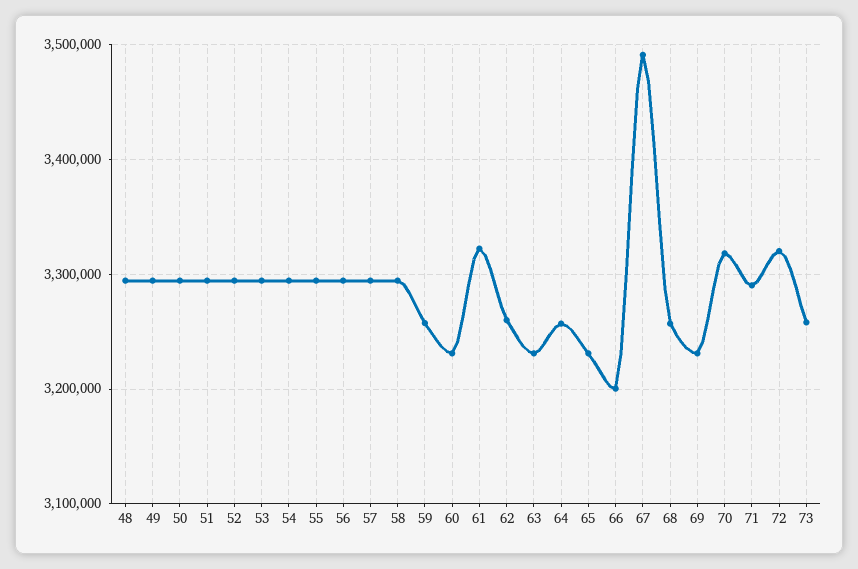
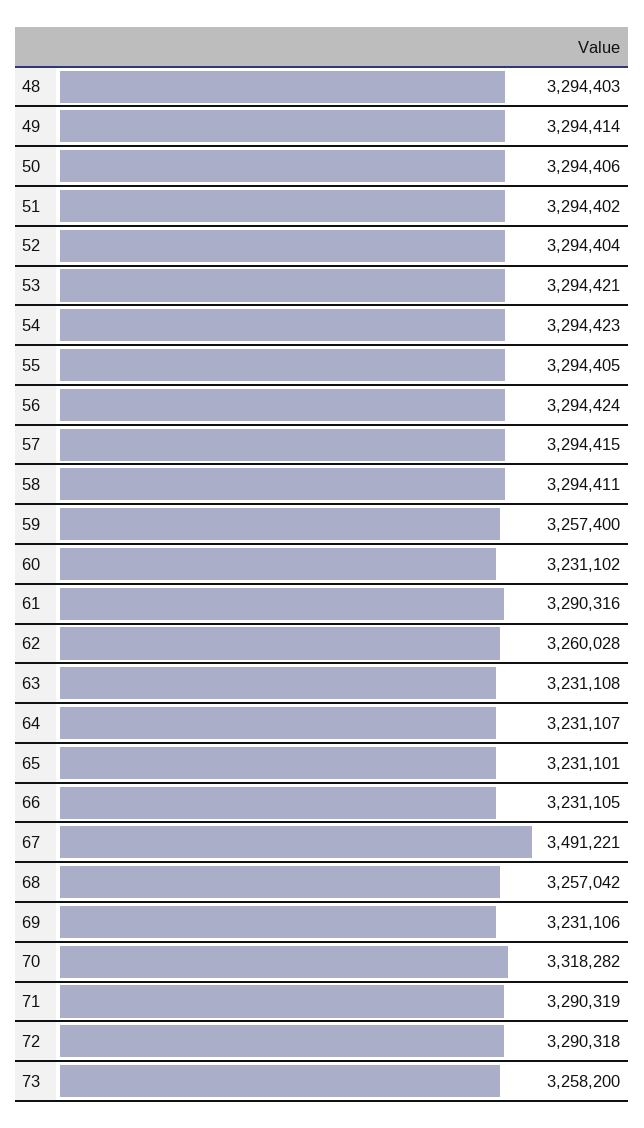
61: 3320000 -> 3290316
64: 3260000 -> 3231107
66: 3200000 -> 3231105
72: 3320000 -> 3290318

